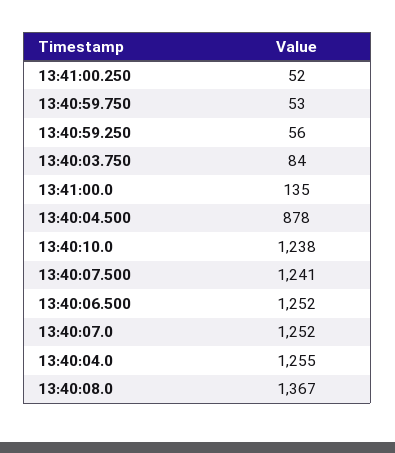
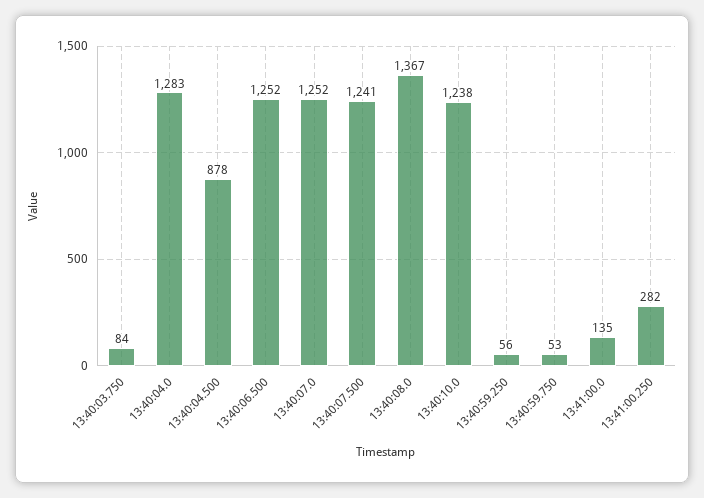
13:41:00.250: 52 -> 282
13:40:04.0: 1255 -> 1283

